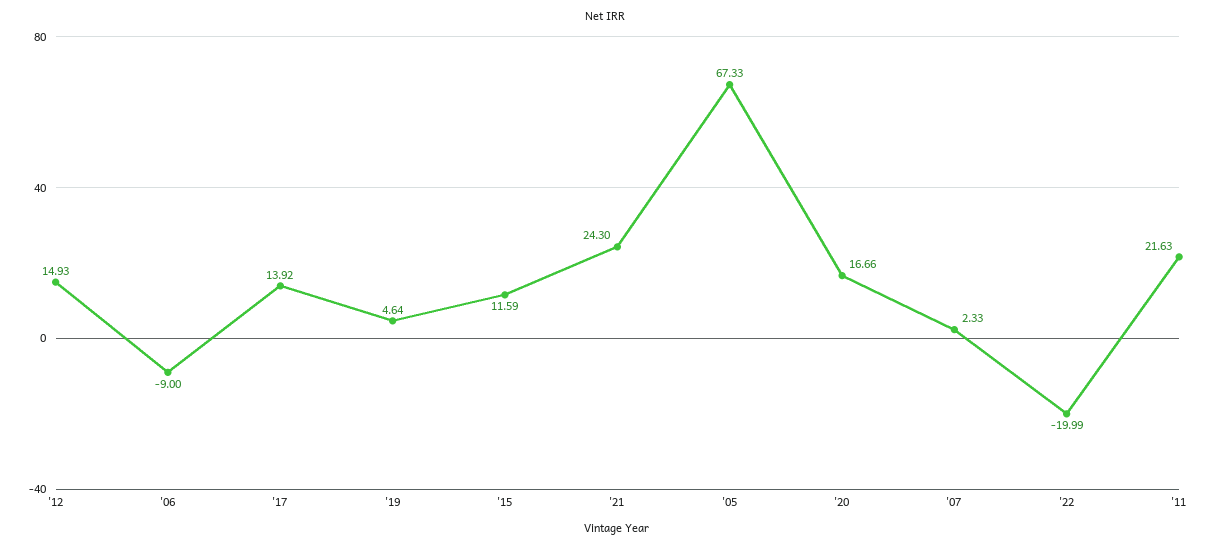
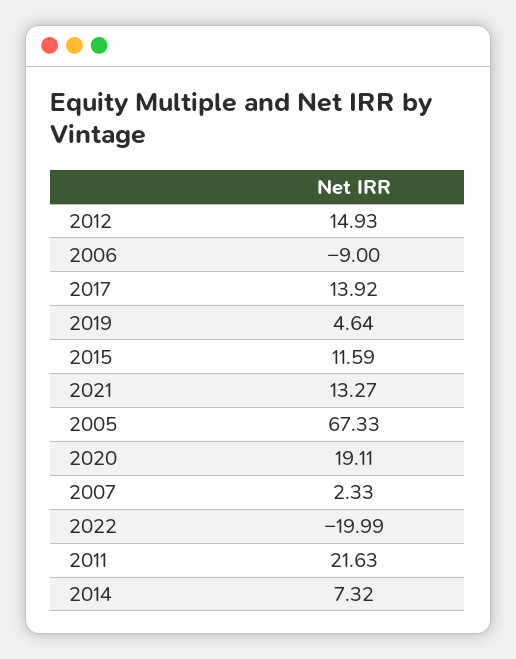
'21: 24.3 -> 13.27
'20: 16.66 -> 19.11
2014: none -> 7.32

